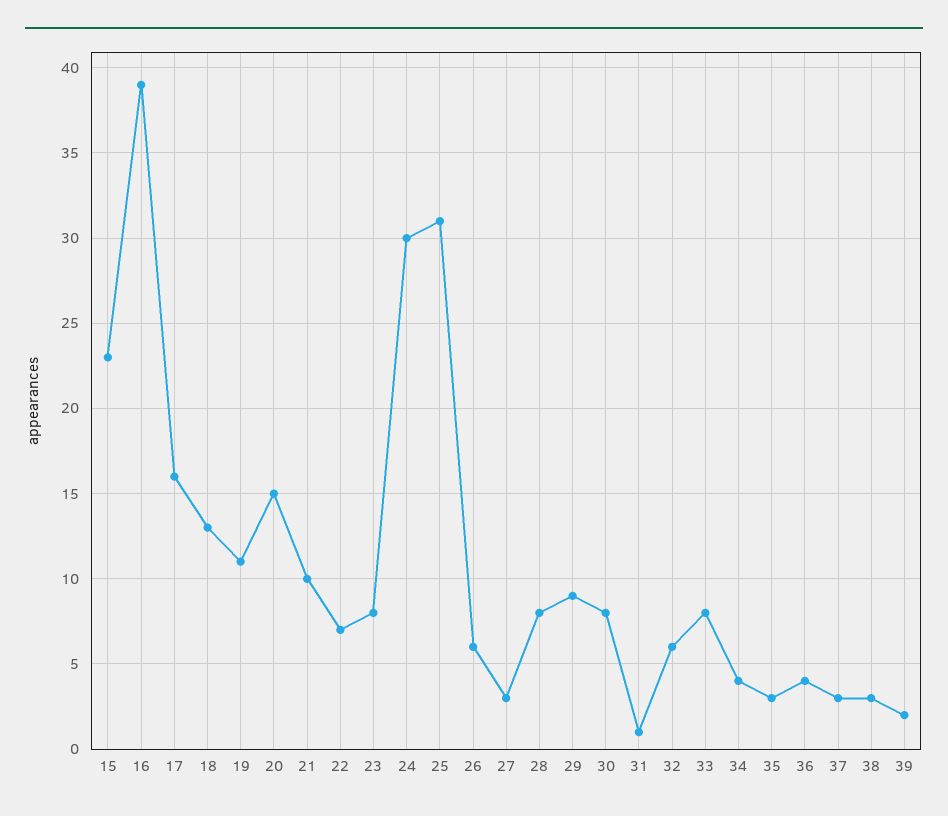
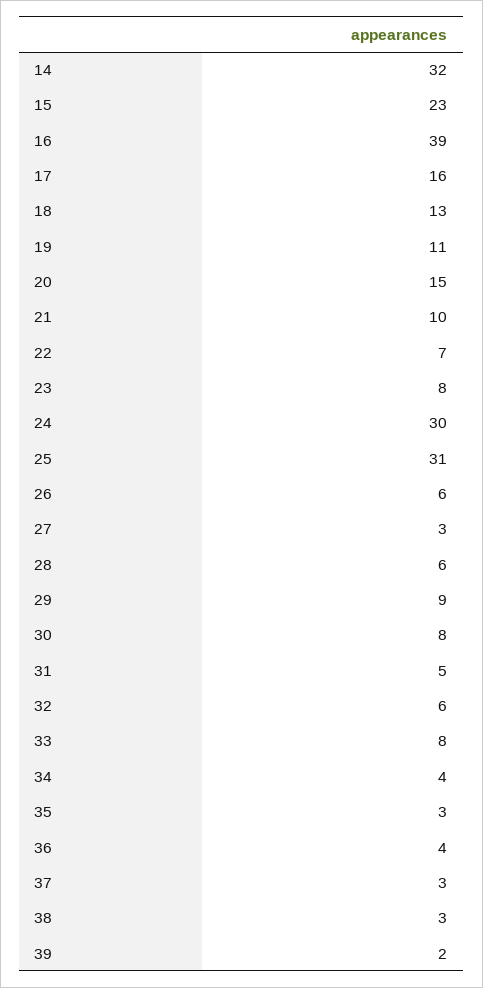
28: 8 -> 6
31: 1 -> 5
14: none -> 32

